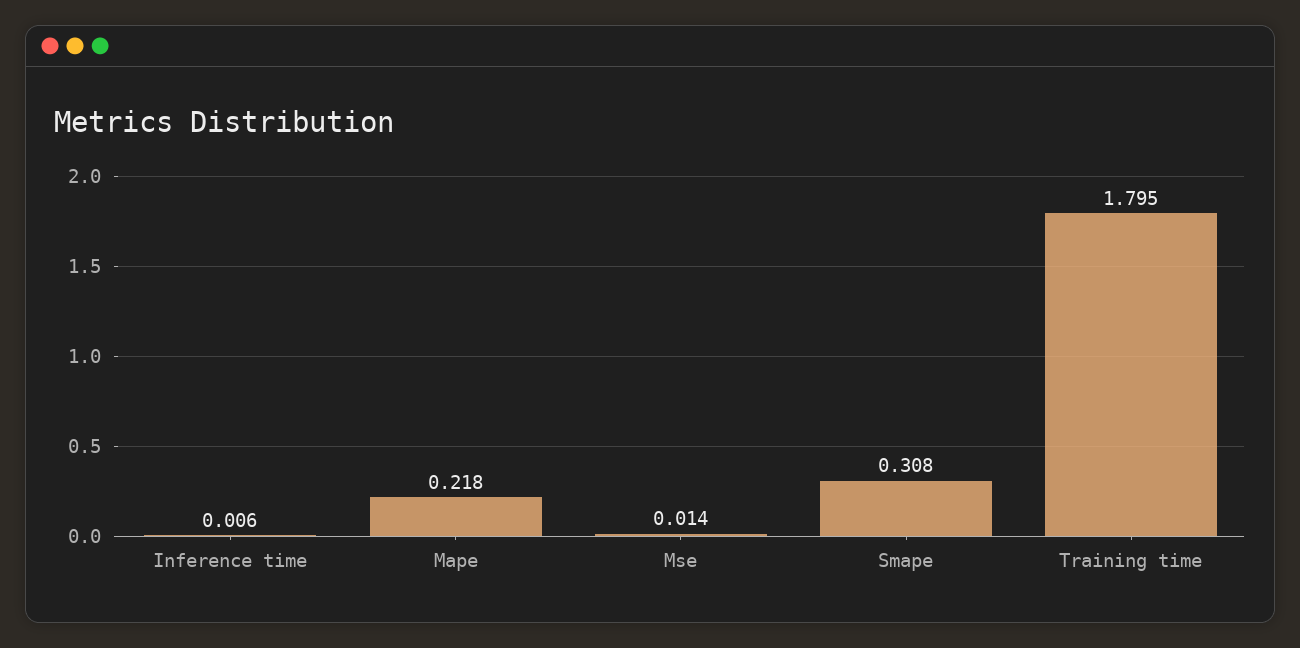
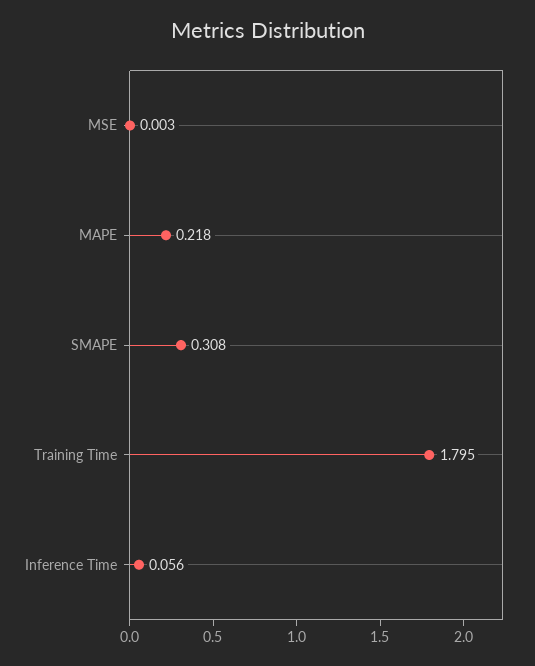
Inference time: 0.006 -> 0.056
Mse: 0.014 -> 0.003

